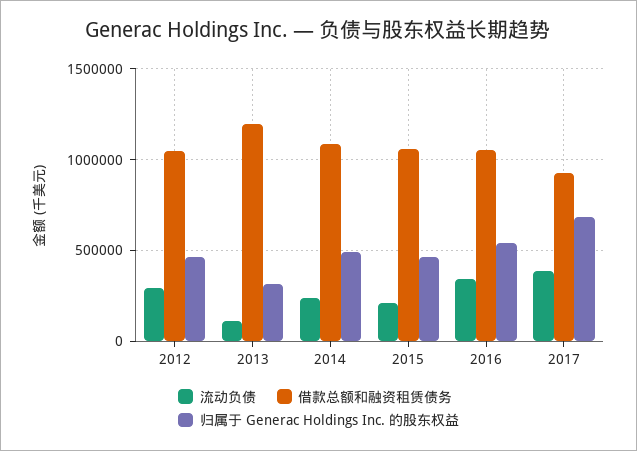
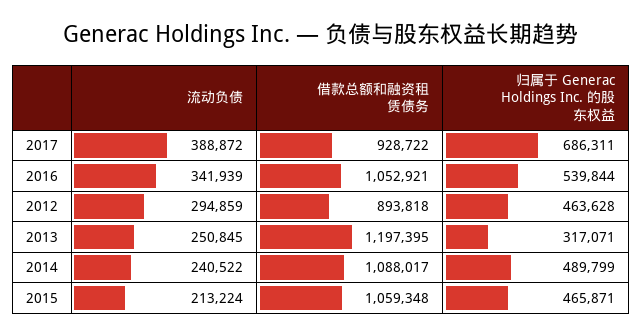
借款总额和融资租赁债务, 2012: 1050000 -> 893818
流动负债, 2013: 100000 -> 250845

